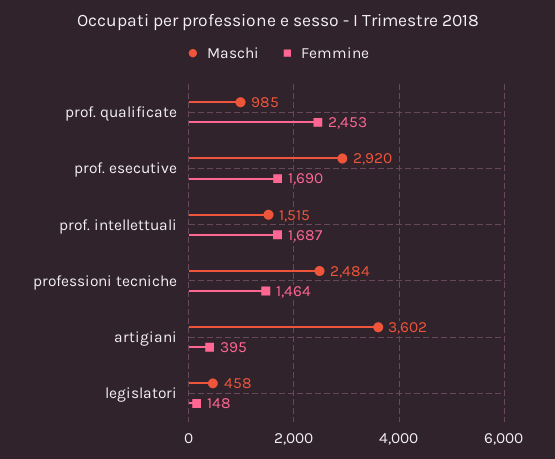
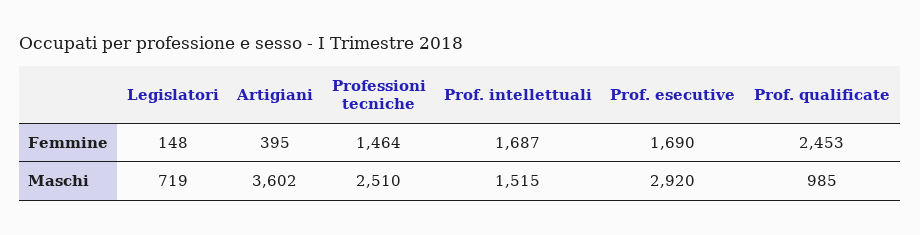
Maschi, professioni tecniche: 2484 -> 2510
Maschi, legislatori: 458 -> 719

